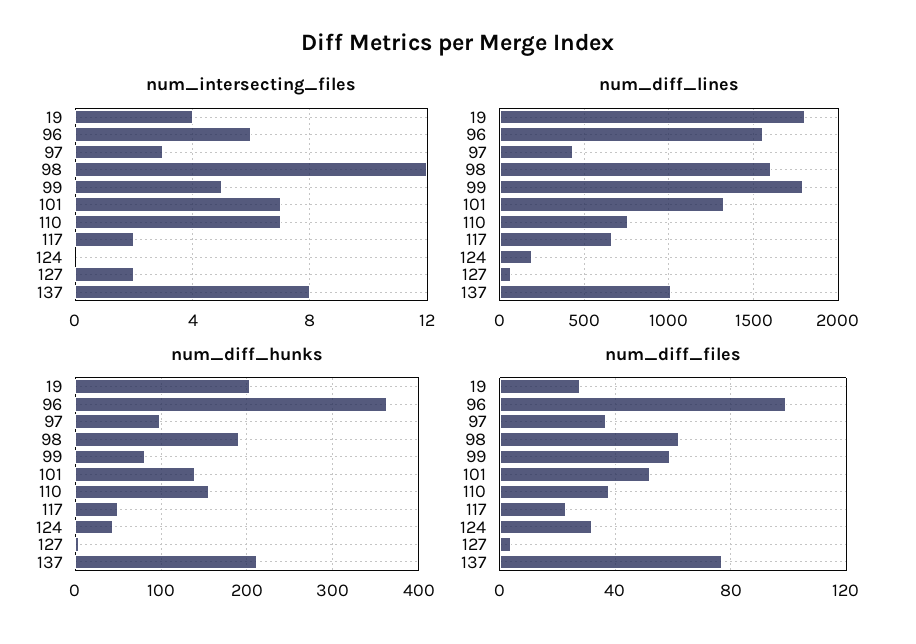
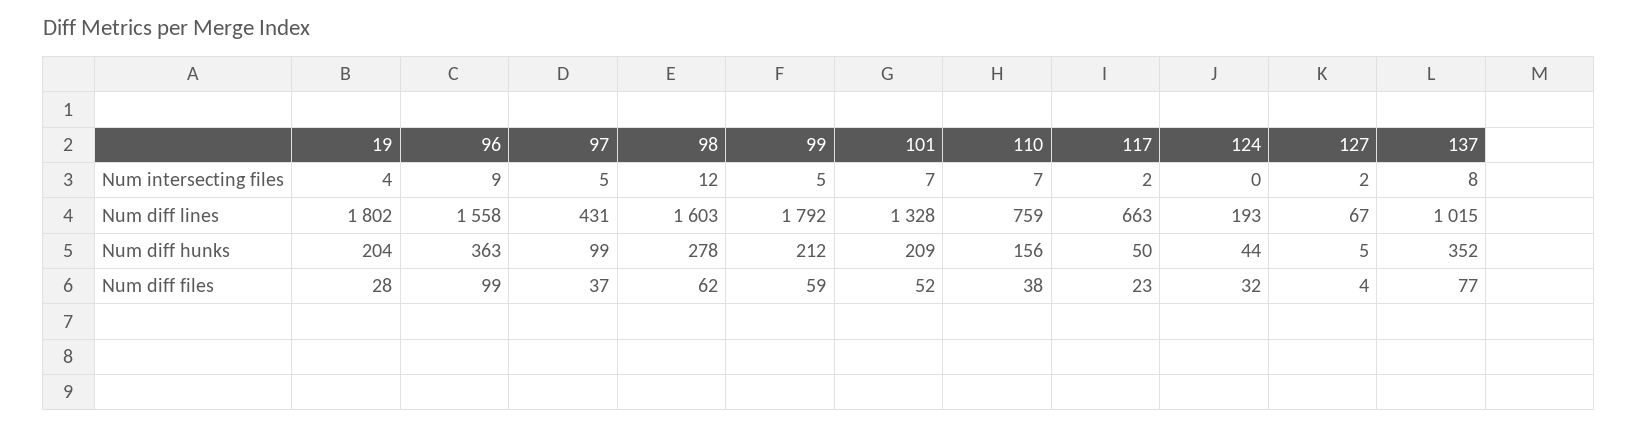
num_intersecting_files, 96: 6 -> 9
num_intersecting_files, 97: 3 -> 5
num_diff_hunks, 98: 190 -> 278
num_diff_hunks, 99: 80 -> 212
num_diff_hunks, 101: 140 -> 209
num_diff_hunks, 137: 210 -> 352

